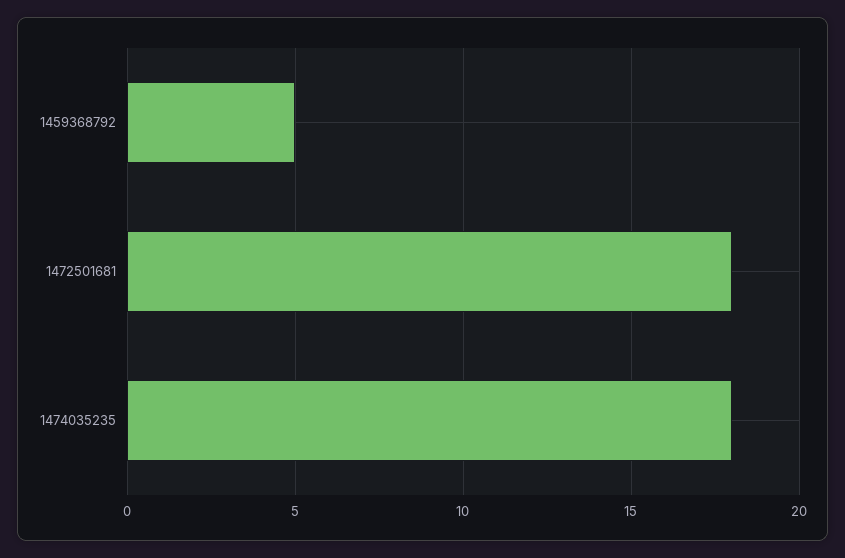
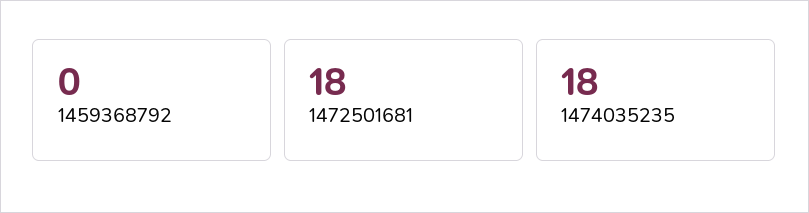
1459368792: 5 -> 0

